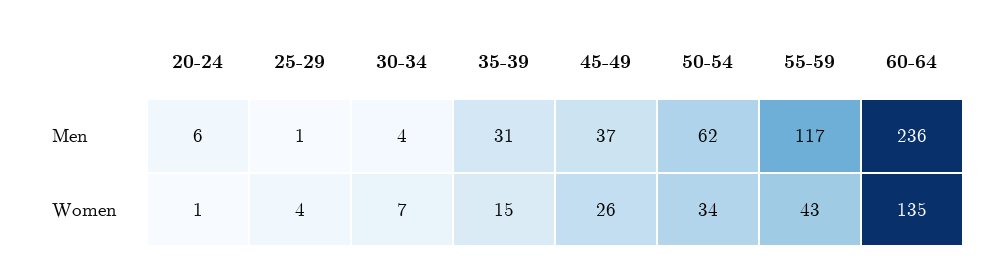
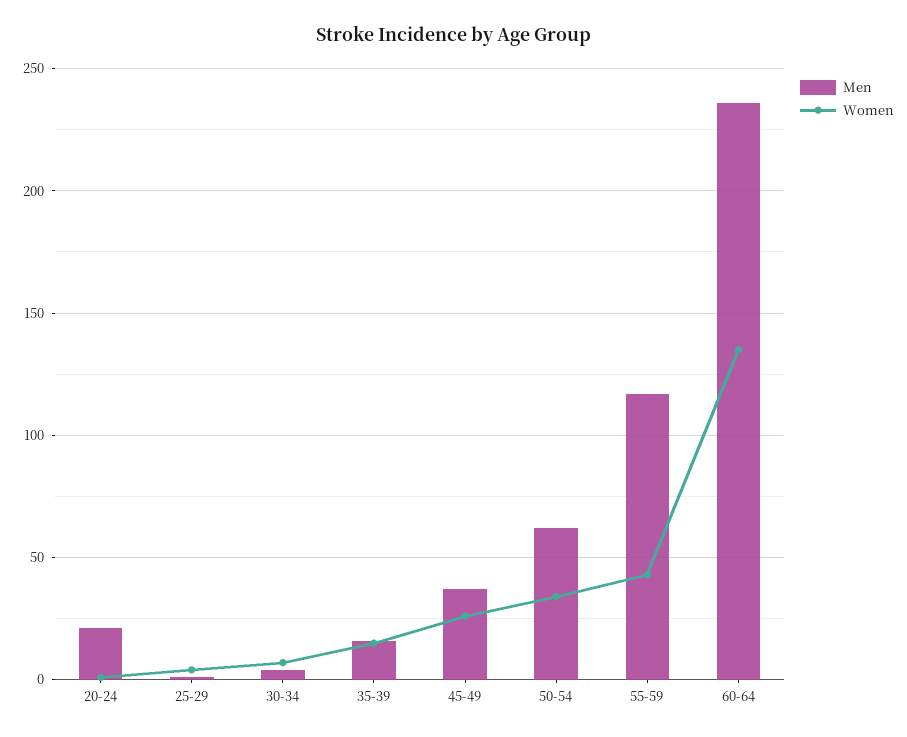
Men, 20-24: 6 -> 20
Men, 35-39: 31 -> 15

